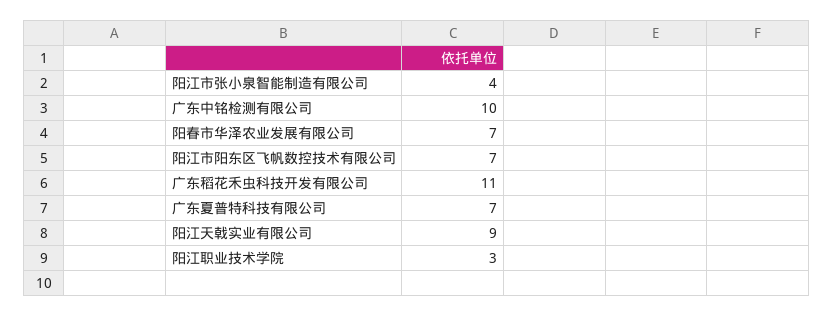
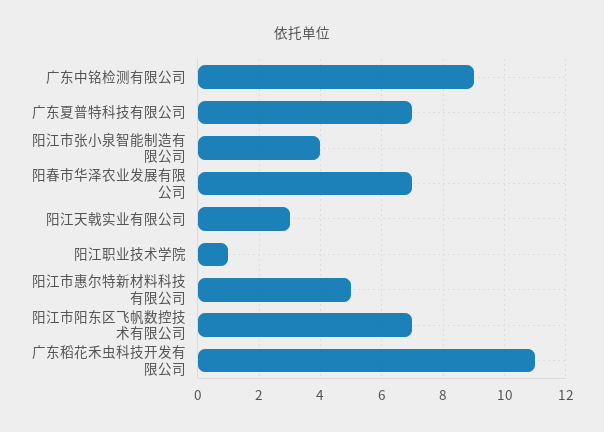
广东中铭检测有限公司: 10 -> 9
阳江天戟实业有限公司: 9 -> 3
阳江职业技术学院: 3 -> 1
阳江市惠尔特新材料科技有限公司: none -> 5

